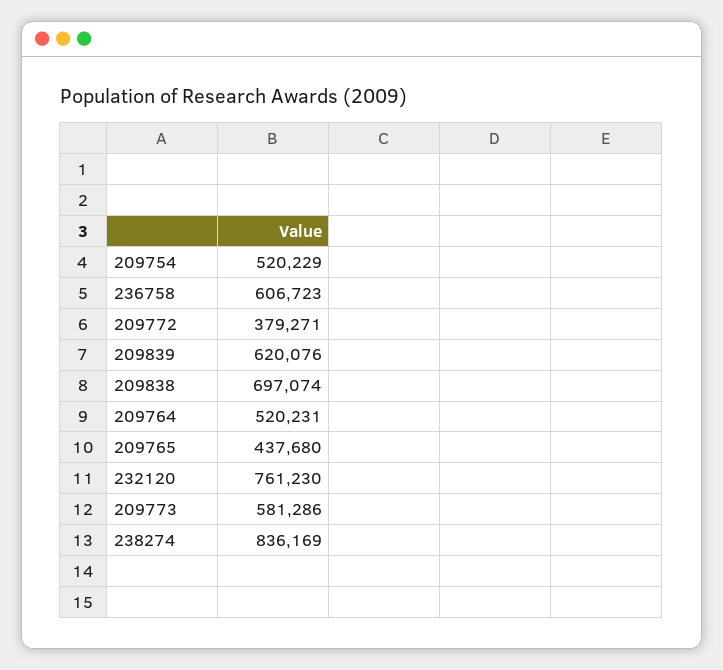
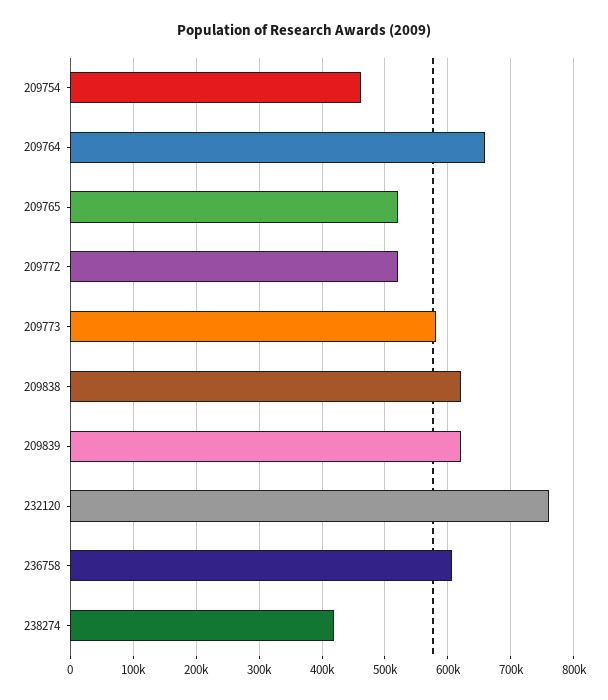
209754: 520229 -> 460000
209772: 379271 -> 520000
209838: 697074 -> 620000
209764: 520231 -> 660000
209765: 437680 -> 520000
238274: 836169 -> 420000

